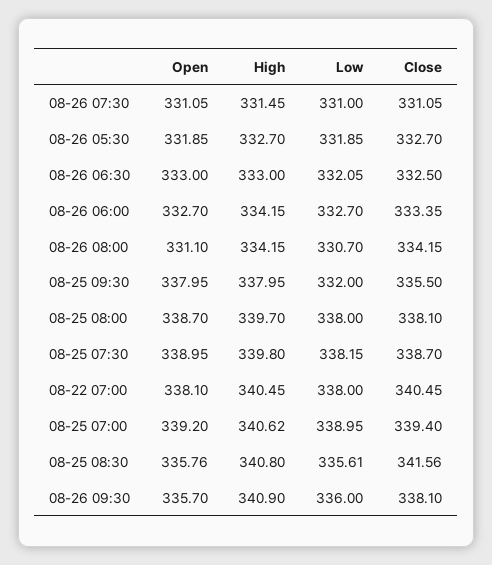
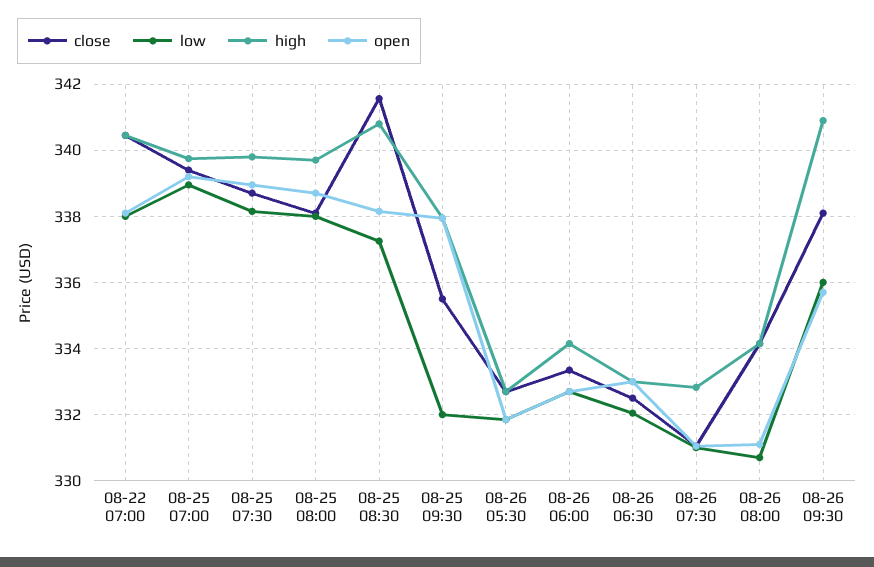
High, 08-26 07:30: 331.45 -> 332.8
High, 08-25 07:00: 340.62 -> 339.8
Open, 08-25 08:30: 335.76 -> 338.2
Low, 08-25 08:30: 335.61 -> 337.2

